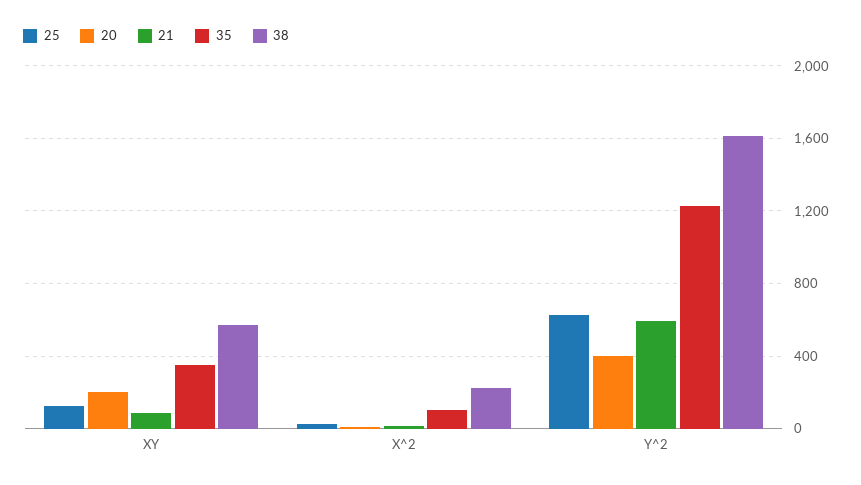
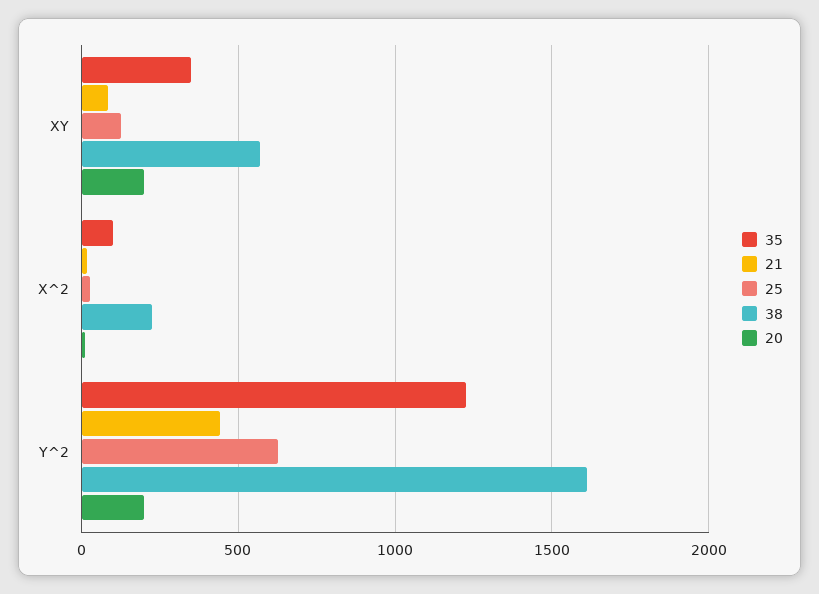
20, Y^2: 400 -> 200
21, Y^2: 600 -> 450

